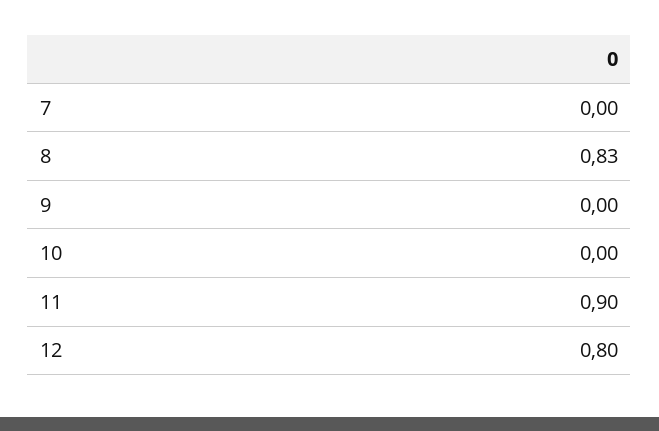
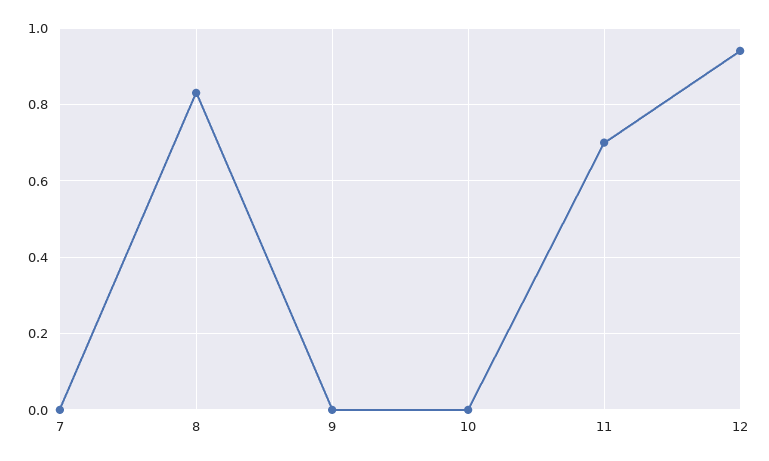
11: 0.9 -> 0.7
12: 0.8 -> 0.95

